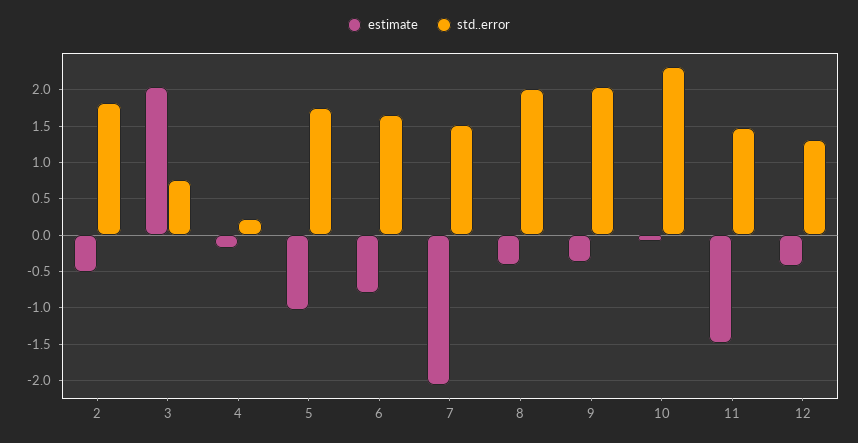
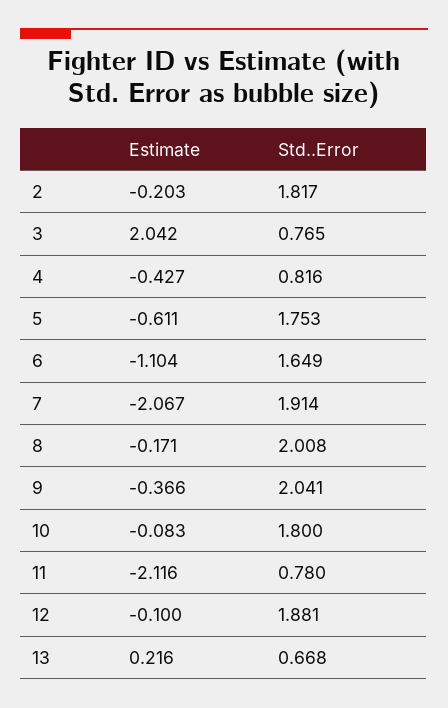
estimate, 2: -0.5 -> -0.203
estimate, 4: -0.2 -> -0.427
std..error, 4: 0.2 -> 0.816
estimate, 5: -1 -> -0.611
estimate, 6: -0.8 -> -1.104
std..error, 7: 1.5 -> 1.914
estimate, 8: -0.4 -> -0.171
std..error, 10: 2.3 -> 1.8
estimate, 11: -1.5 -> -2.116
std..error, 11: 1.5 -> 0.78
estimate, 12: -0.4 -> -0.1
std..error, 12: 1.3 -> 1.881
estimate, 13: none -> 0.216
std..error, 13: none -> 0.668

